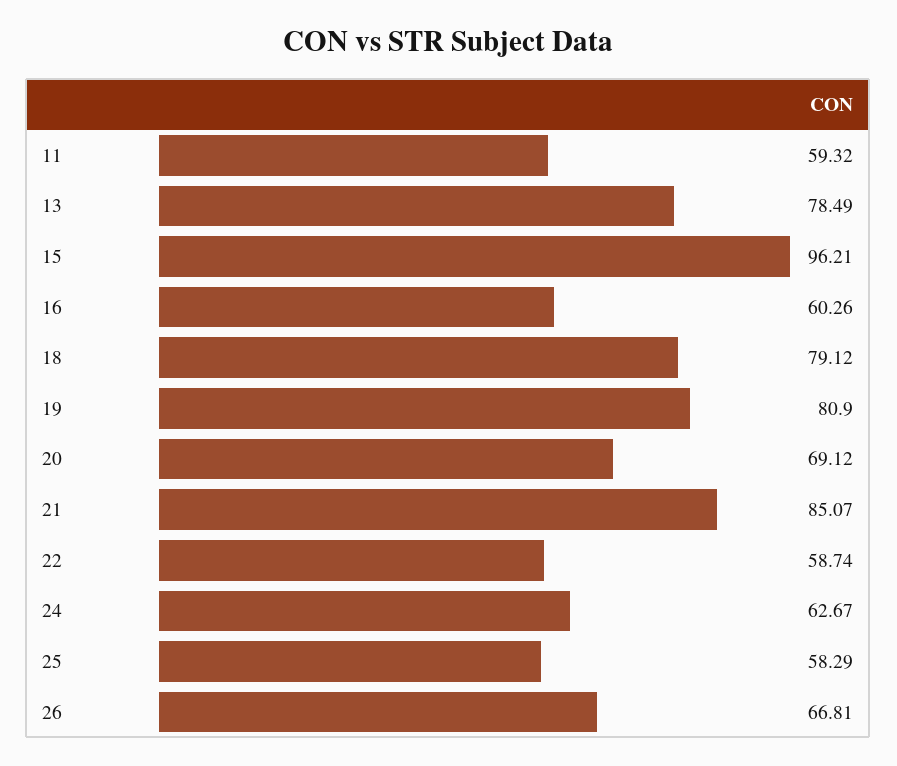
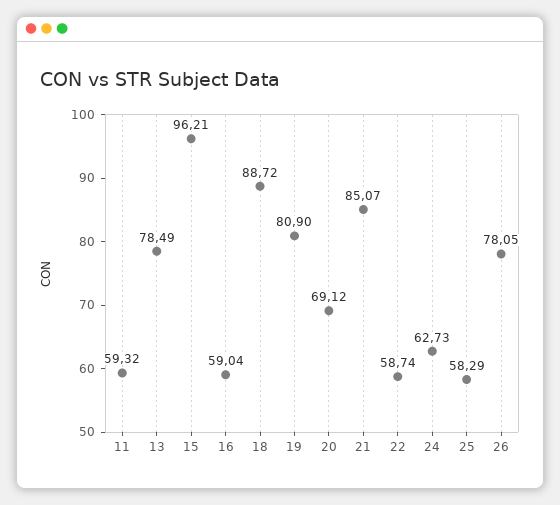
16: 60.26 -> 59.04
18: 79.12 -> 88.72
24: 62.67 -> 62.73
26: 66.81 -> 78.05

